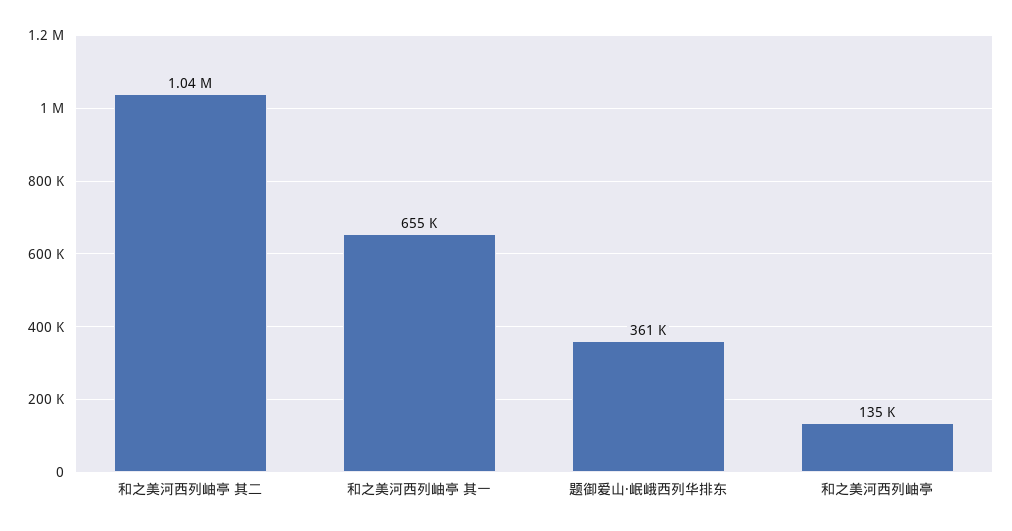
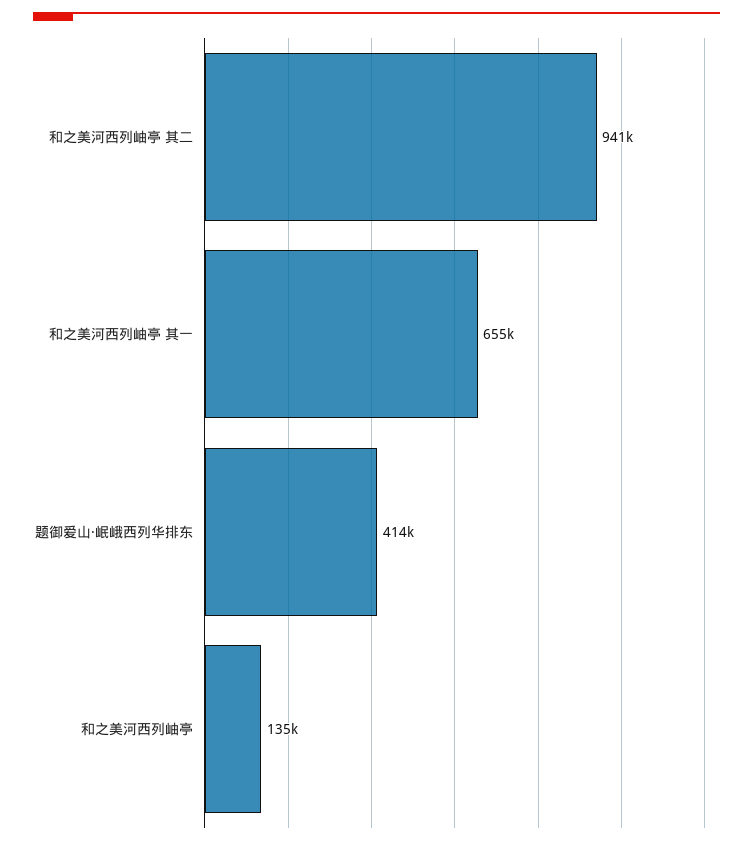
和之美河西列岫亭 其二: 1040000 -> 941000
题御爱山·岷峨西列华排东: 361000 -> 414000

